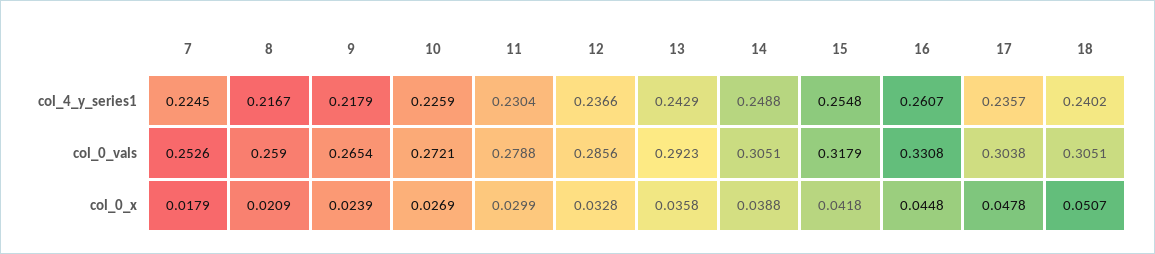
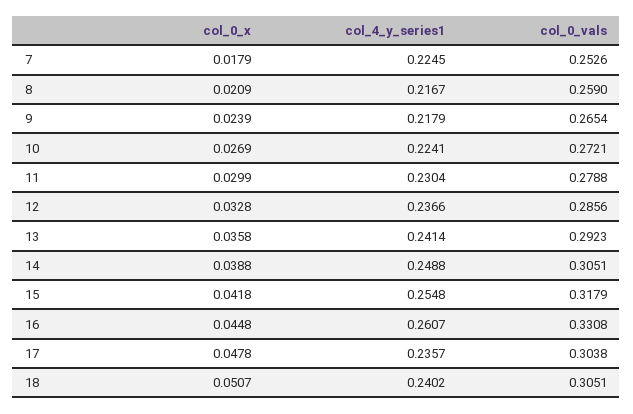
10, col_4_y_series1: 0.2259 -> 0.2241
13, col_4_y_series1: 0.2429 -> 0.2414

